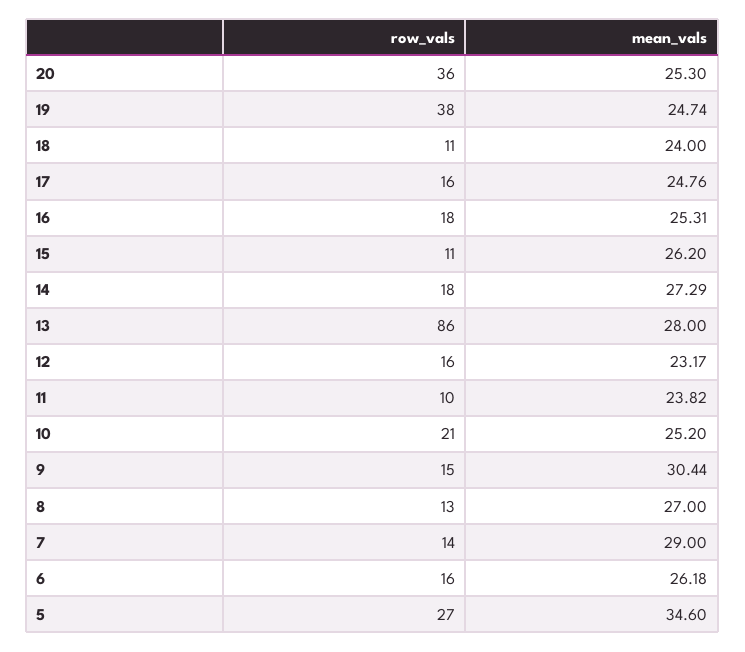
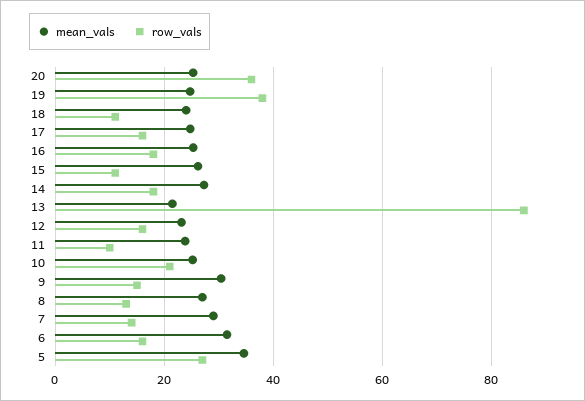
mean_vals, 13: 28 -> 22
mean_vals, 6: 26.18 -> 32

